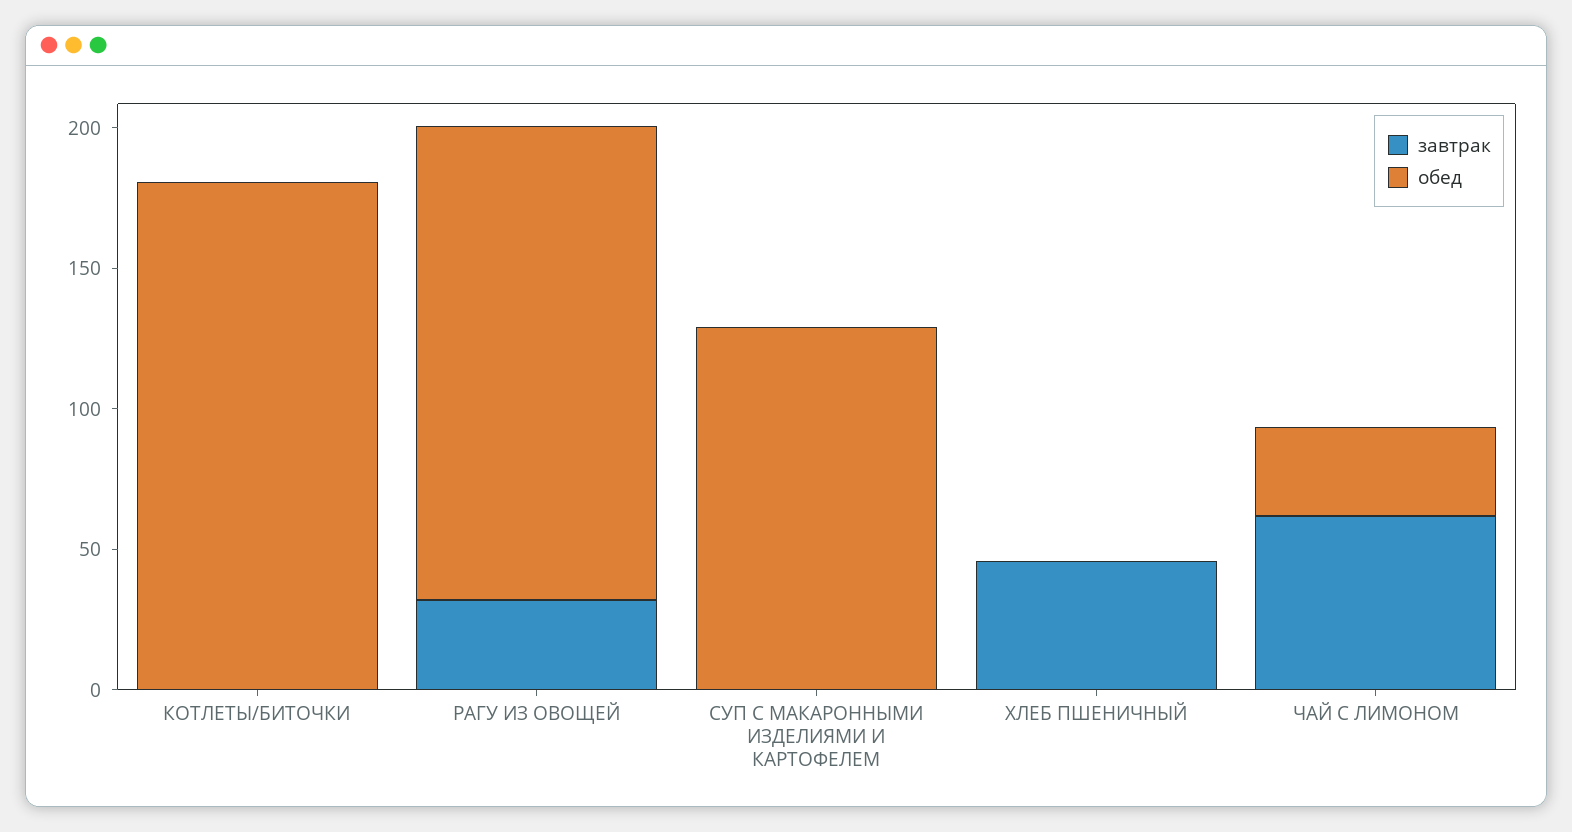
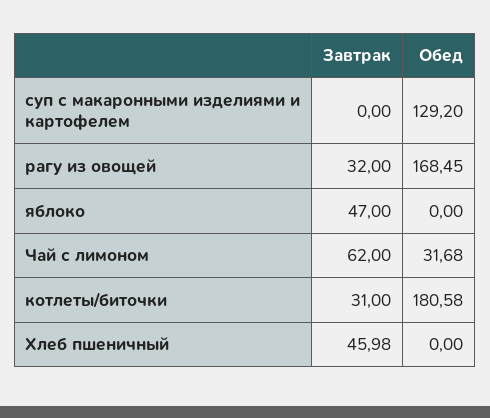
завтрак, КОТЛЕТЫ/БИТОЧКИ: 0 -> 31
завтрак, яблоко: none -> 47
обед, яблоко: none -> 0

